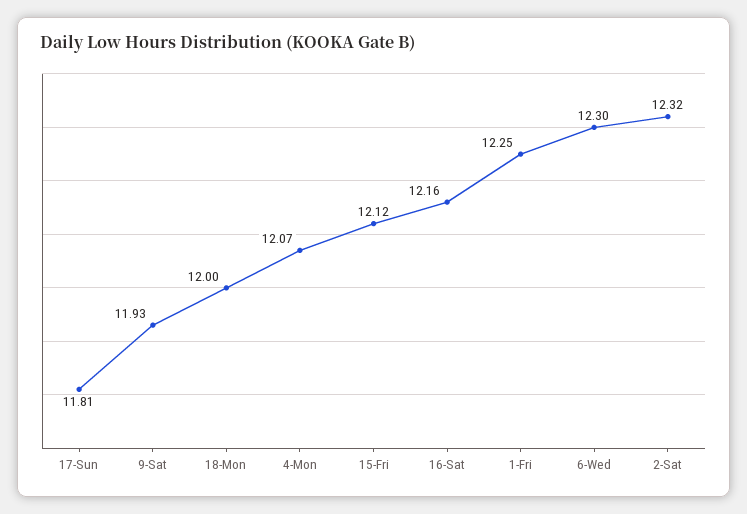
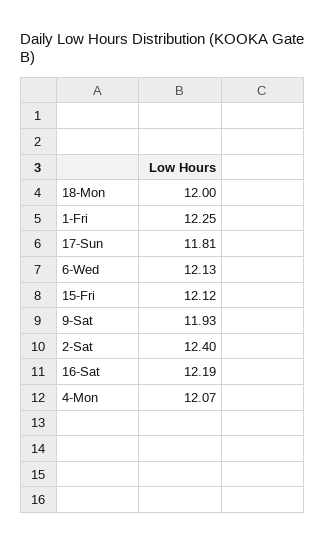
16-Sat: 12.16 -> 12.19
6-Wed: 12.3 -> 12.13
2-Sat: 12.32 -> 12.4

